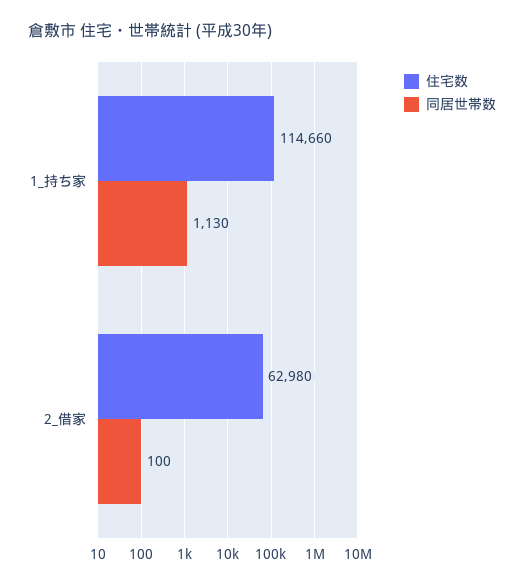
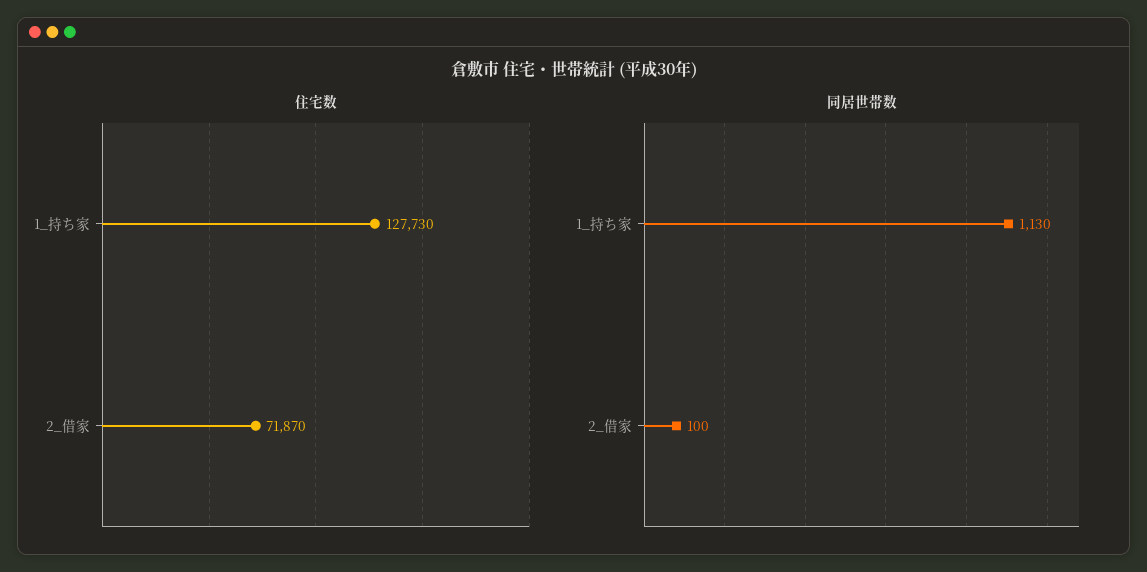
住宅数, 1_持ち家: 114660 -> 127730
住宅数, 2_借家: 62980 -> 71870

